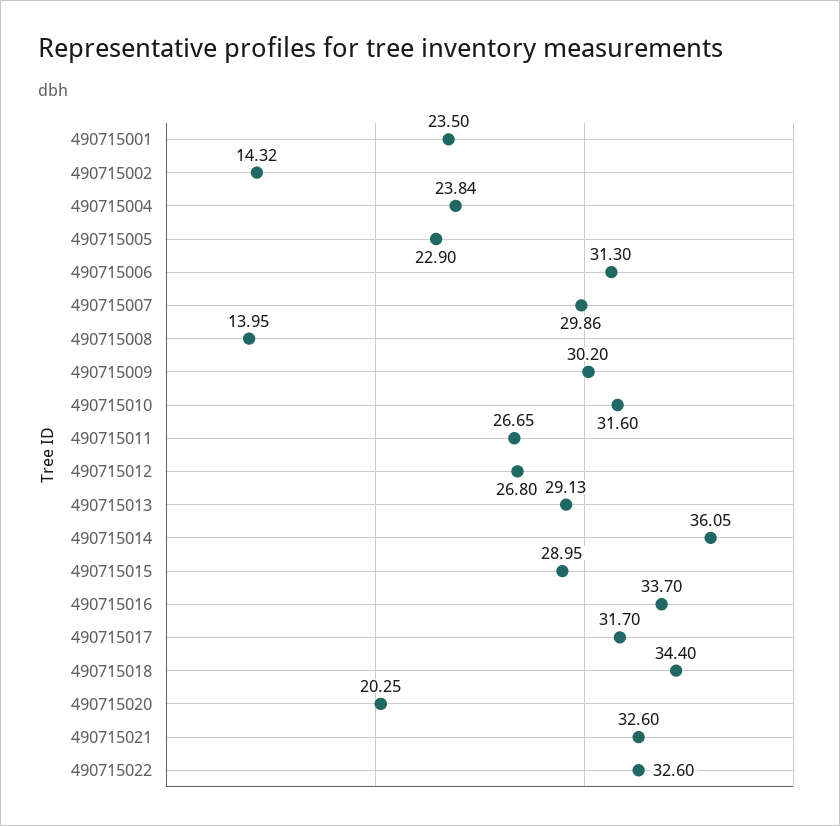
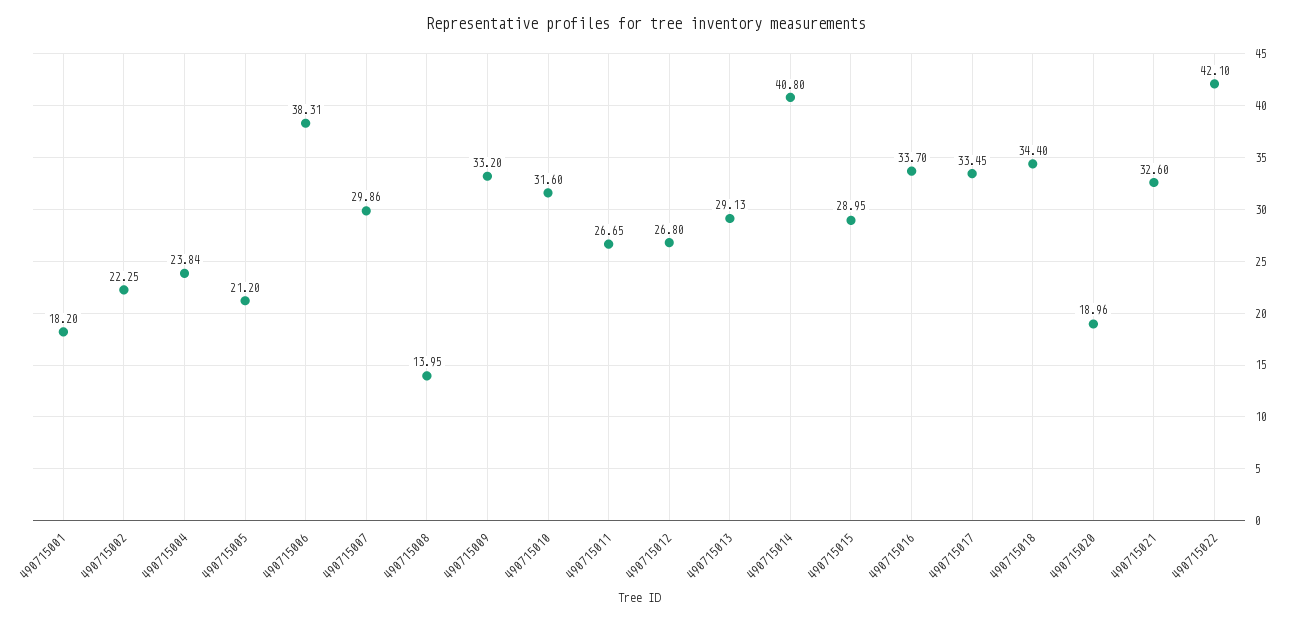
490715001: 23.5 -> 18.2
490715002: 14.32 -> 22.25
490715005: 22.9 -> 21.2
490715006: 31.3 -> 38.31
490715009: 30.2 -> 33.2
490715014: 36.05 -> 40.8
490715017: 31.7 -> 33.45
490715020: 20.25 -> 18.96
490715022: 32.6 -> 42.1

